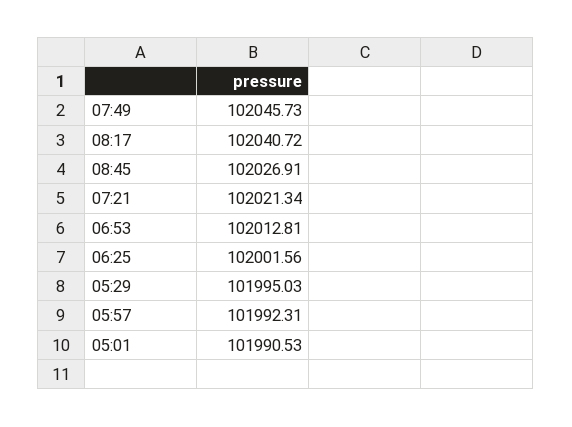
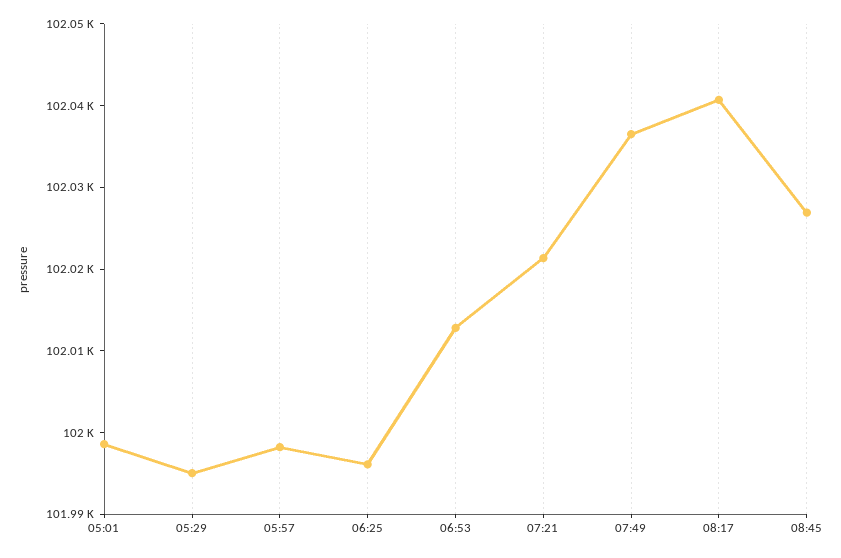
07:49: 102045.73 -> 102036
06:25: 102001.56 -> 101996
05:57: 101992.31 -> 101998
05:01: 101990.53 -> 101998

